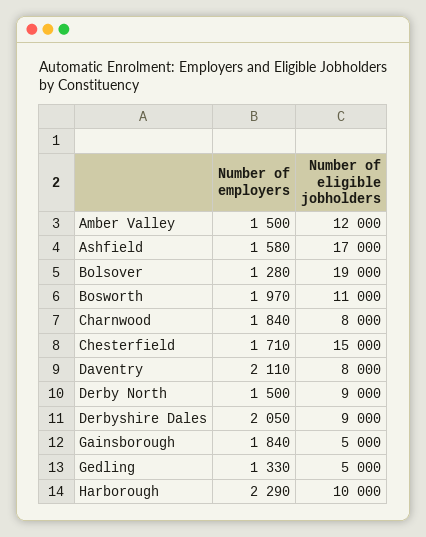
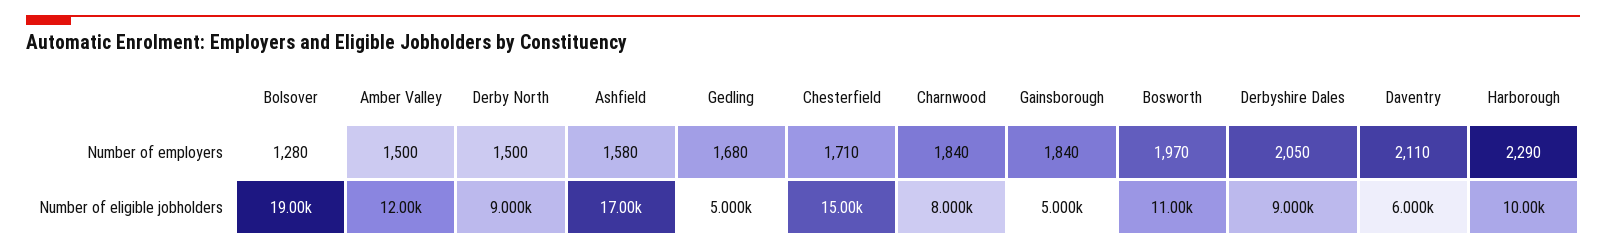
Number of eligible jobholders, Daventry: 8000 -> 6000
Number of employers, Gedling: 1330 -> 1680

